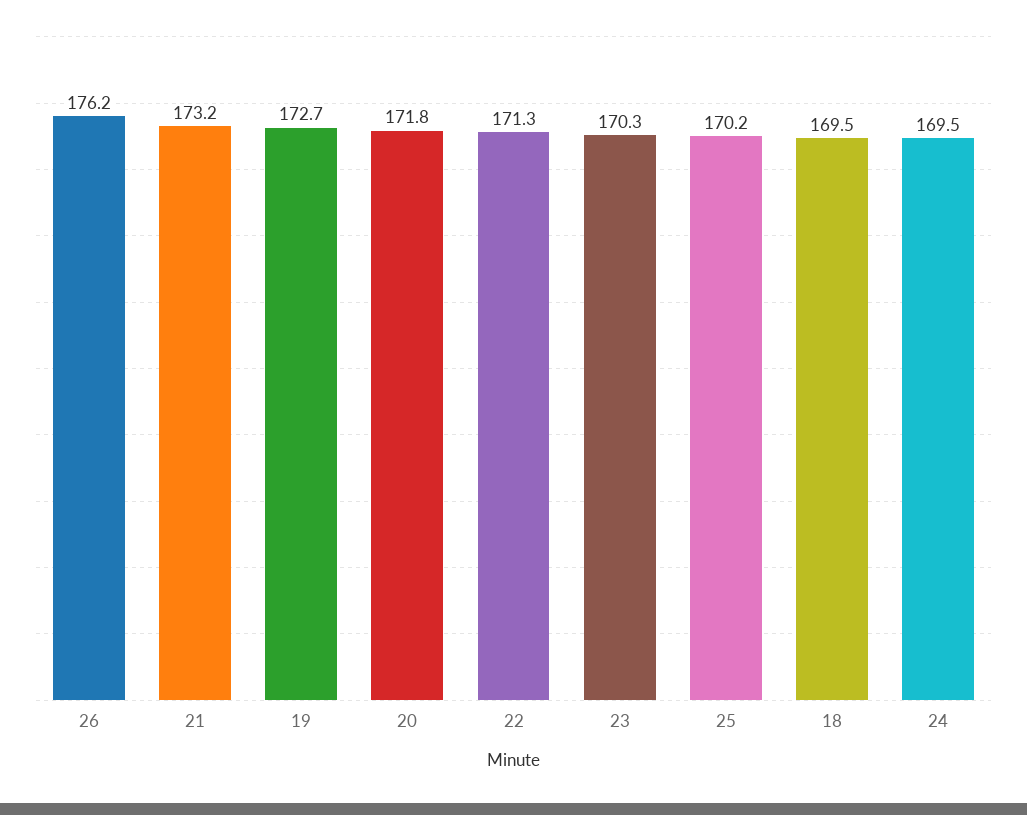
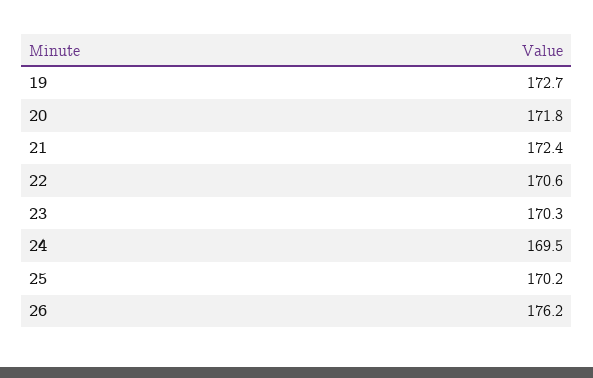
21: 173.2 -> 172.4
22: 171.3 -> 170.6
18: 169.5 -> none

